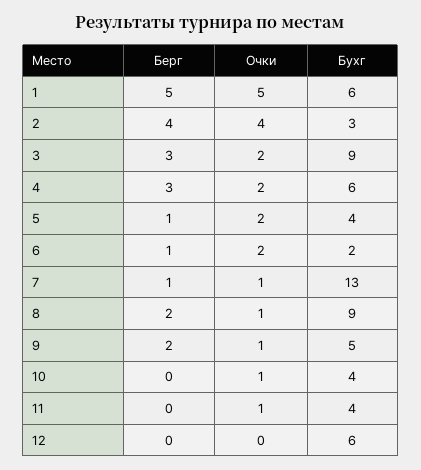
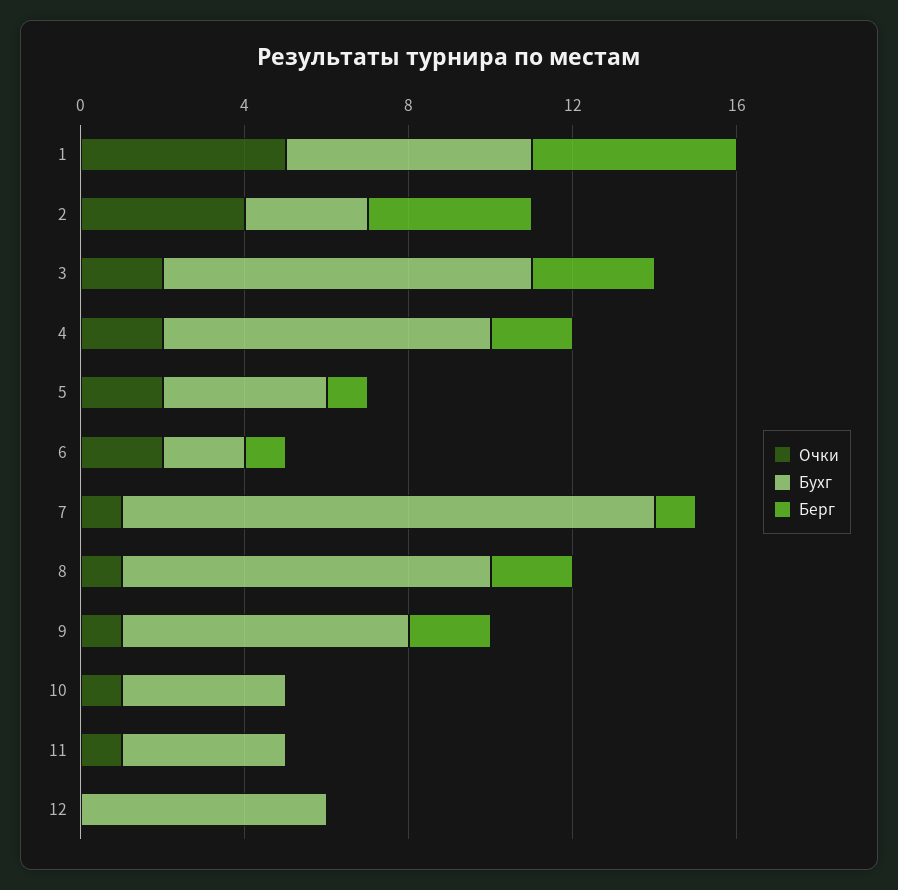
Берг, 4: 3 -> 2
Бухг, 4: 6 -> 8
Бухг, 9: 5 -> 7

